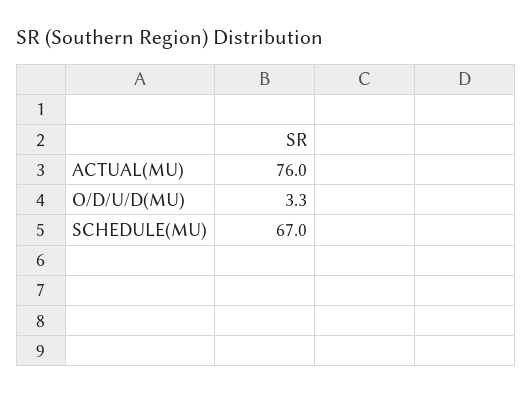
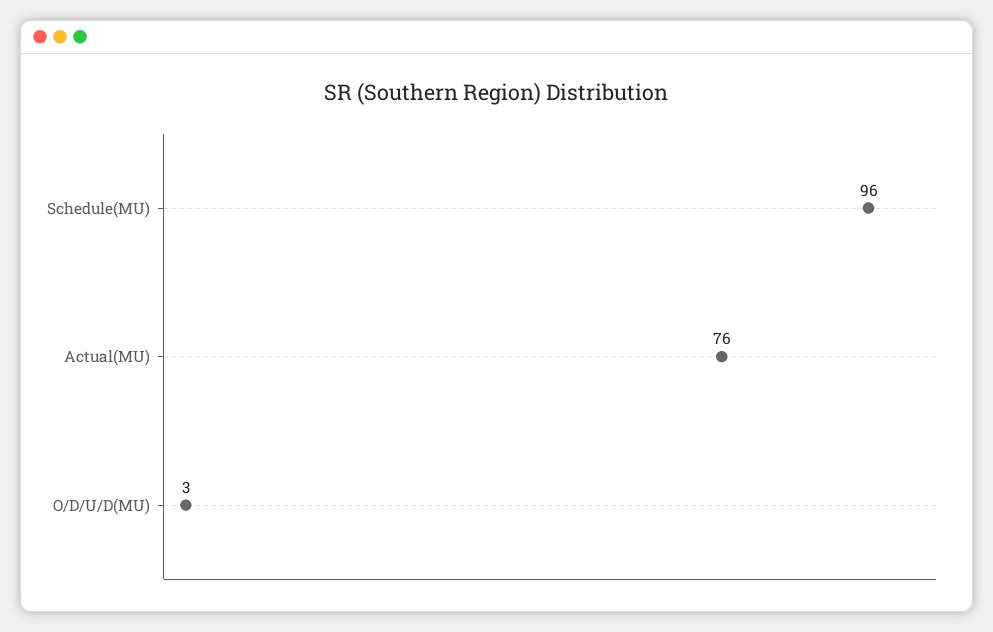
SCHEDULE(MU): 67 -> 96

